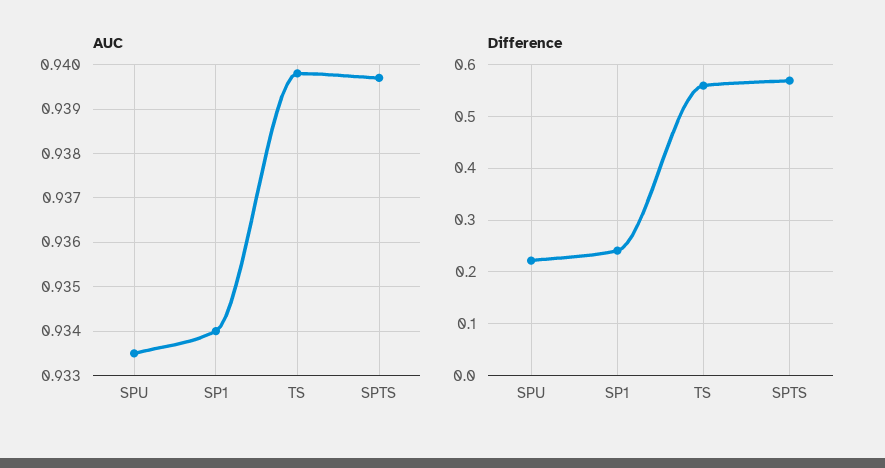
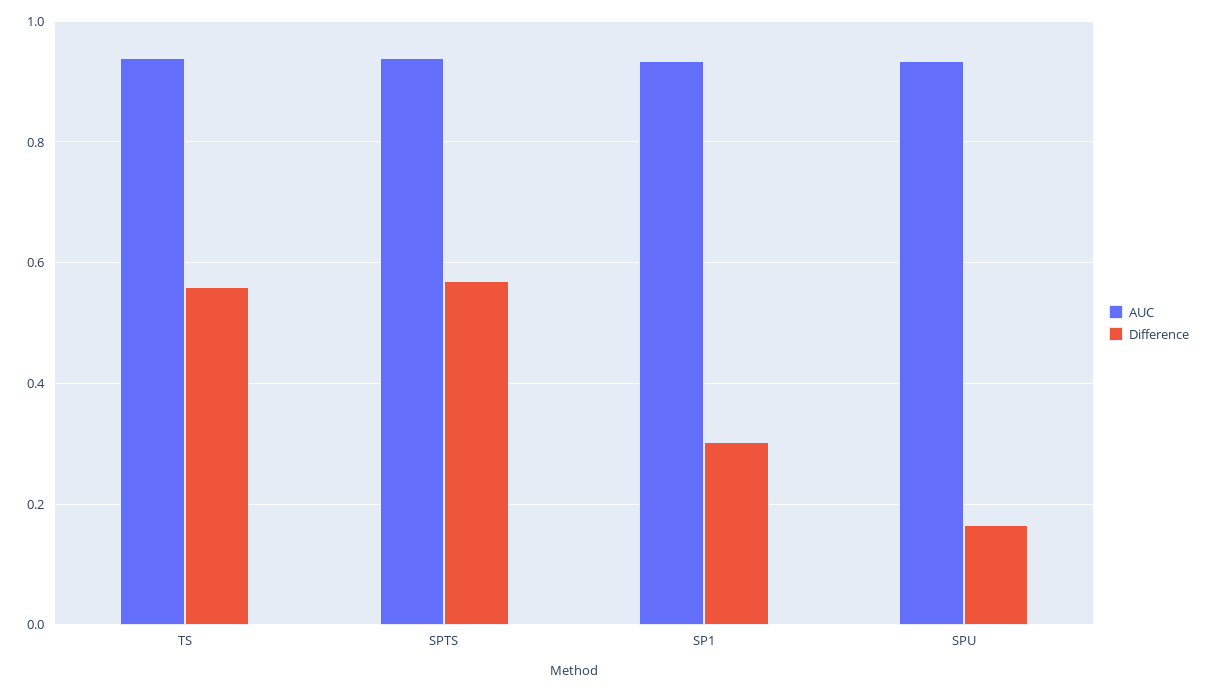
Difference, SPU: 0.22 -> 0.16
Difference, SP1: 0.24 -> 0.3

